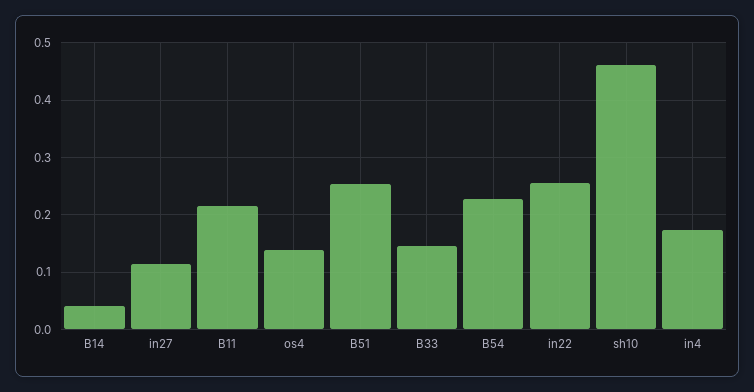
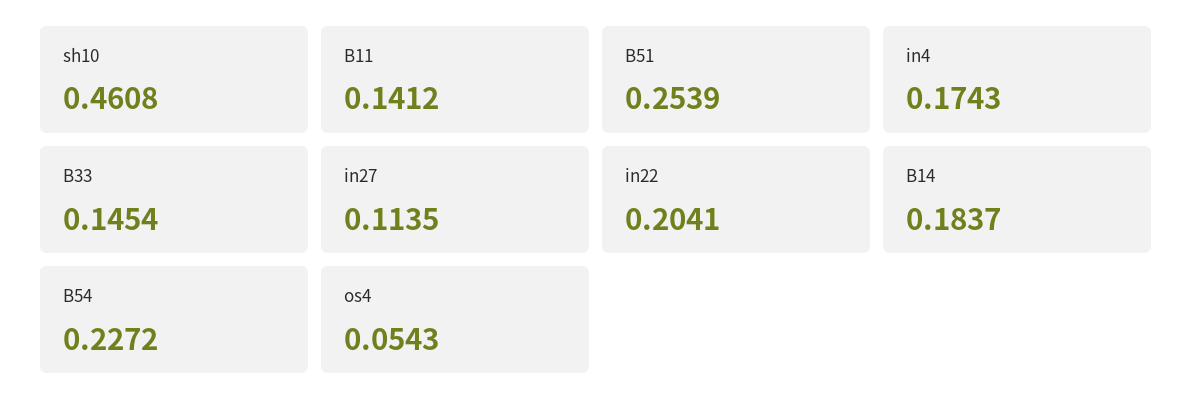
B14: 0.04 -> 0.1837
B11: 0.22 -> 0.1412
os4: 0.14 -> 0.0543
in22: 0.26 -> 0.2041

